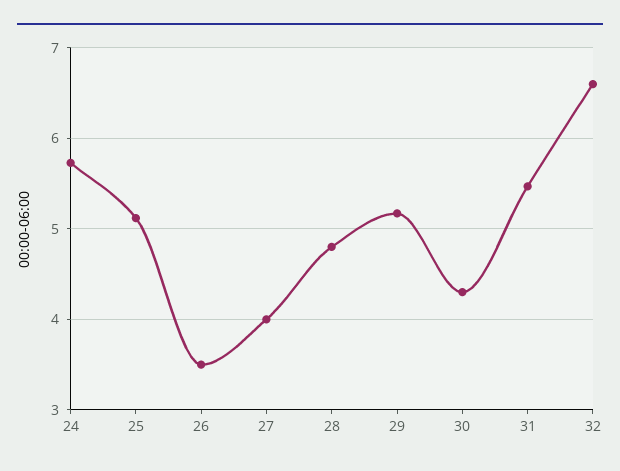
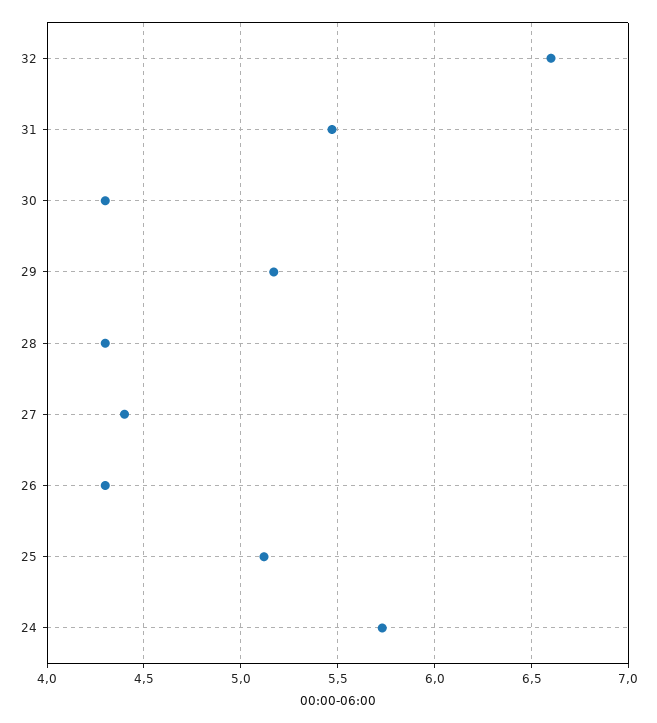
26: 3.5 -> 4.3
27: 4 -> 4.4
28: 4.8 -> 4.3

